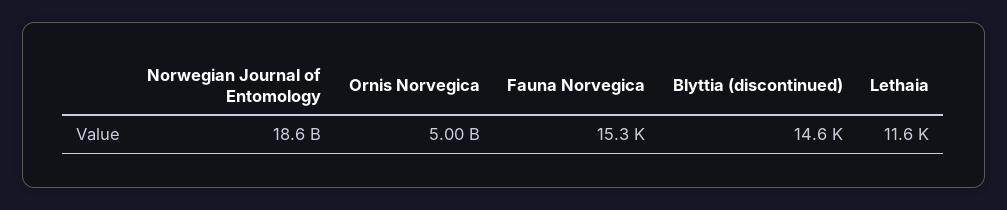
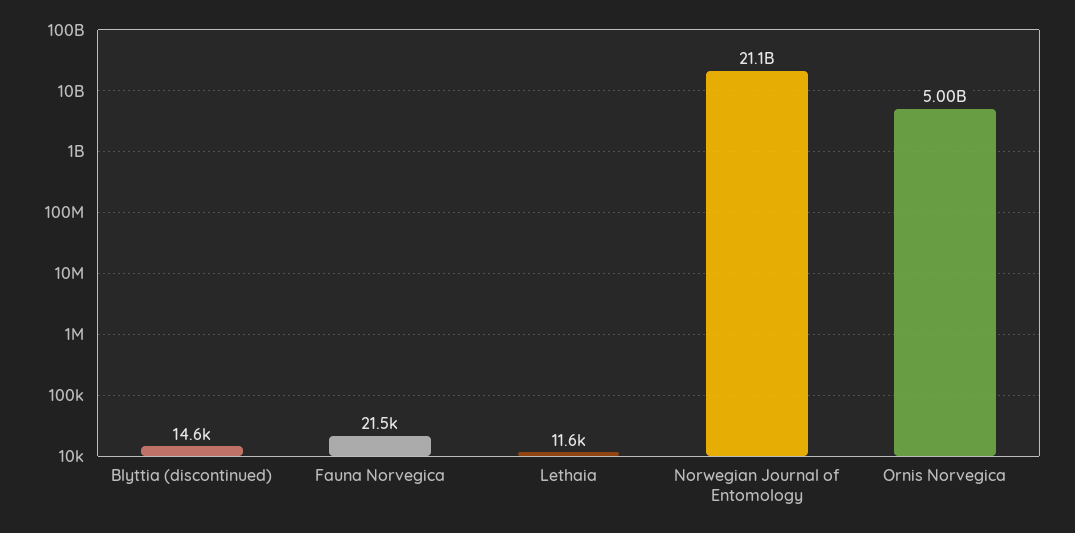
Norwegian Journal of Entomology: 18600000000 -> 21100000000
Fauna Norvegica: 15300 -> 21500

